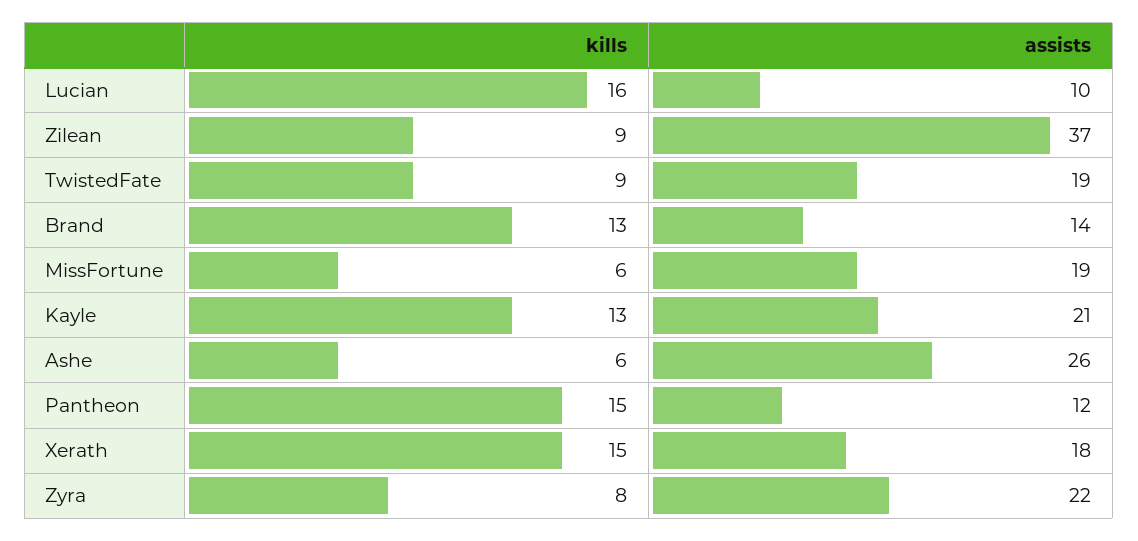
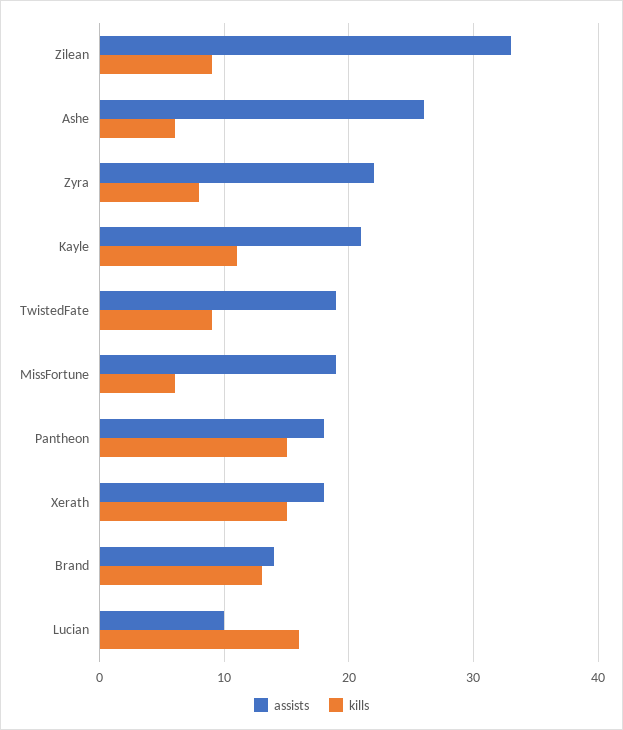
assists, Zilean: 37 -> 33
kills, Kayle: 13 -> 11
assists, Pantheon: 12 -> 18

